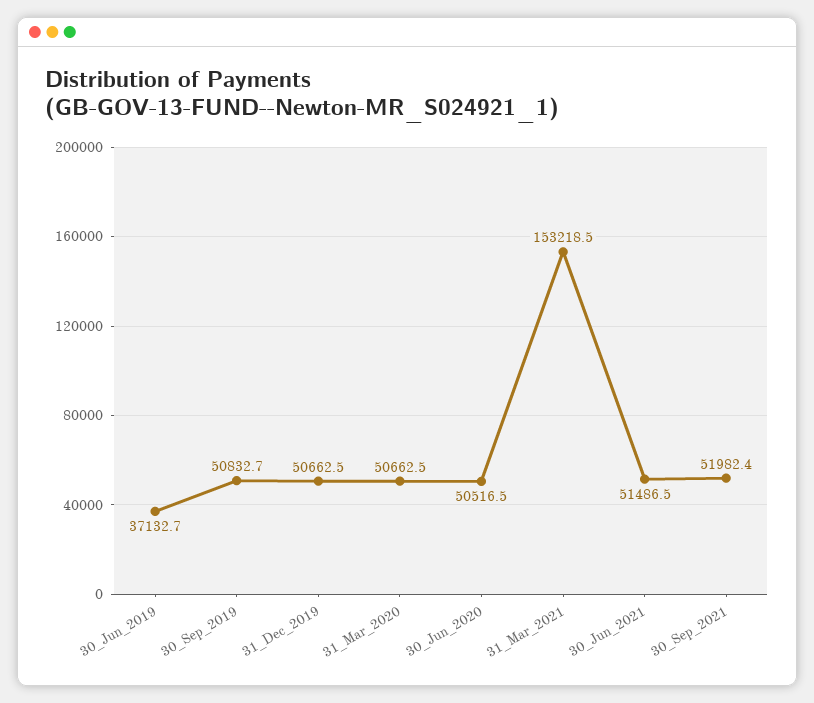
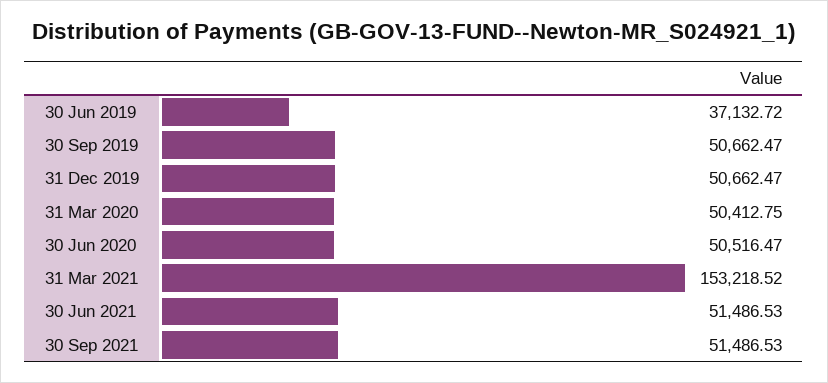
30_Sep_2019: 50832.7 -> 50662.47
31_Mar_2020: 50662.5 -> 50412.75
30_Sep_2021: 51982.4 -> 51486.53

